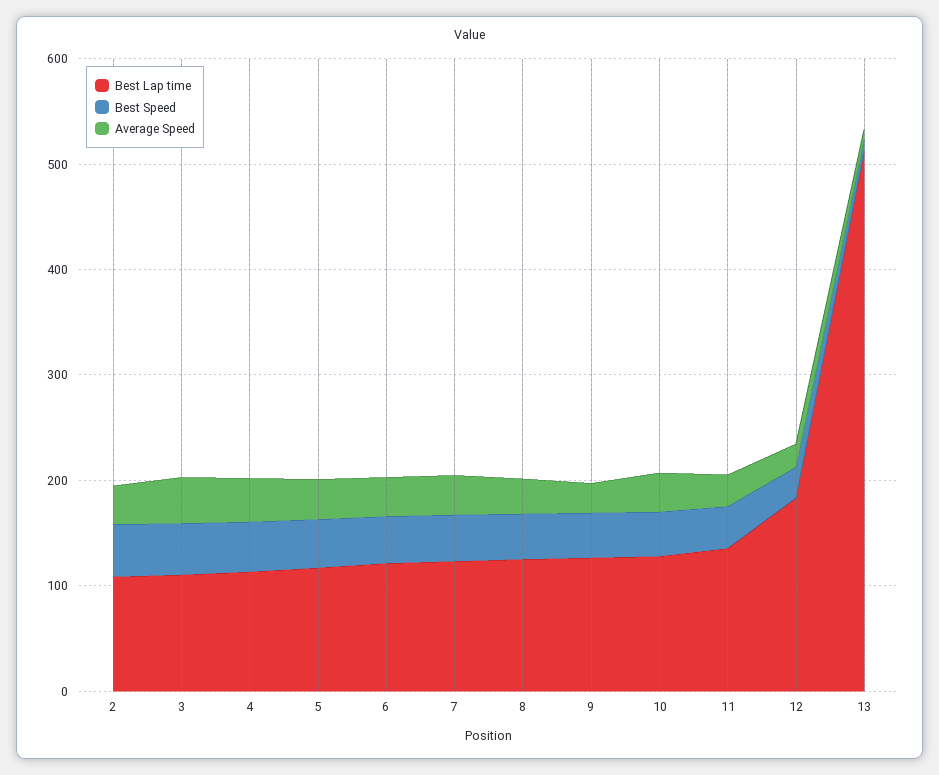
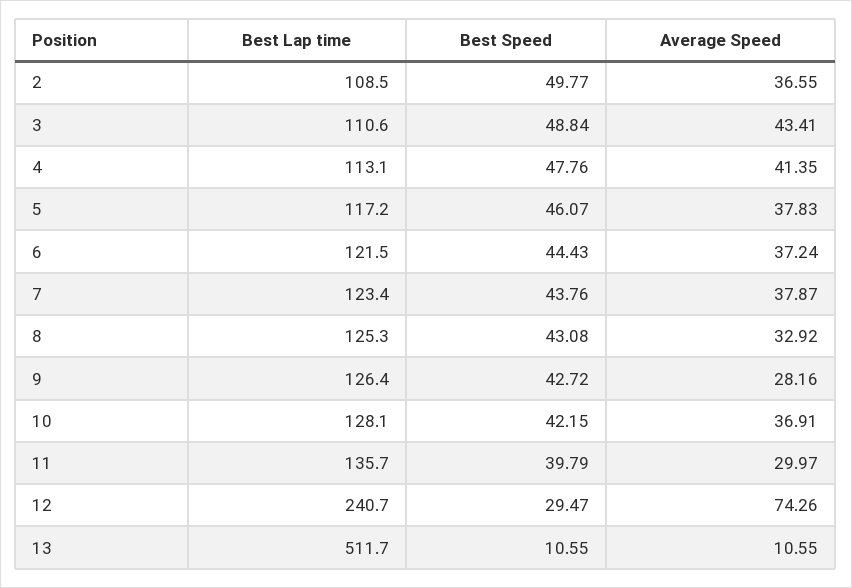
Best Lap time, 12: 180 -> 240.7
Average Speed, 12: 20 -> 74.26

